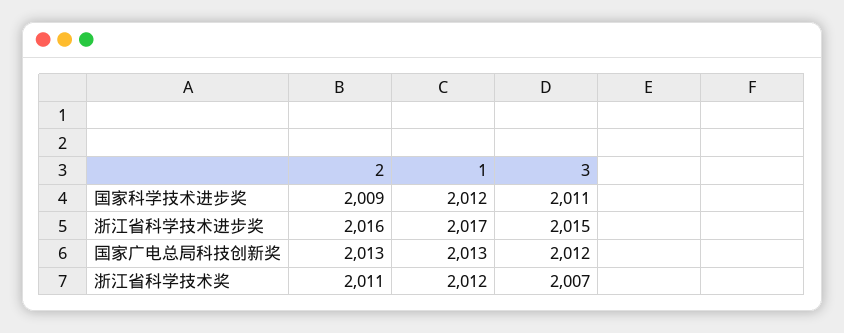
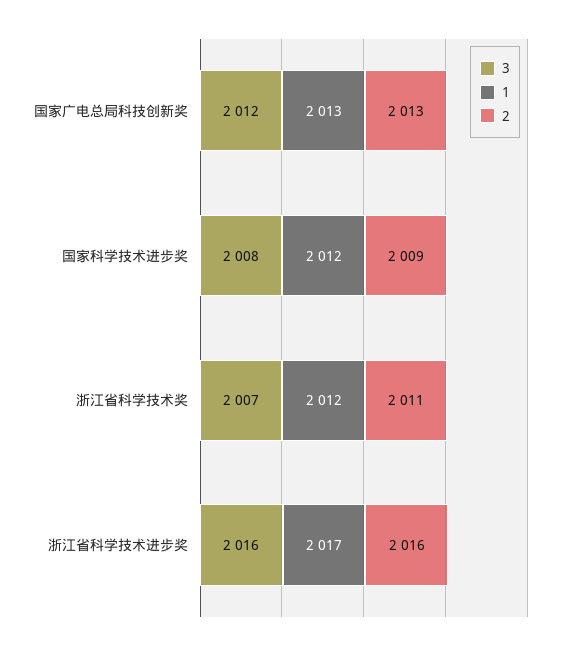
3, 国家科学技术进步奖: 2011 -> 2008
3, 浙江省科学技术进步奖: 2015 -> 2016

